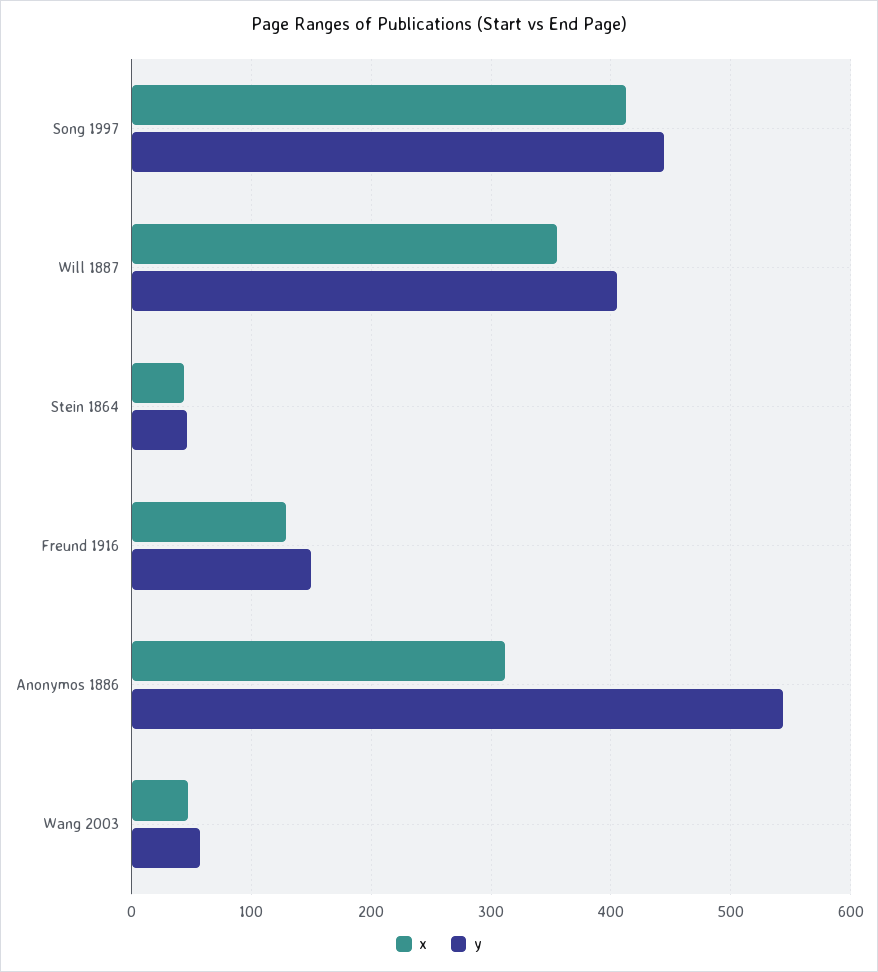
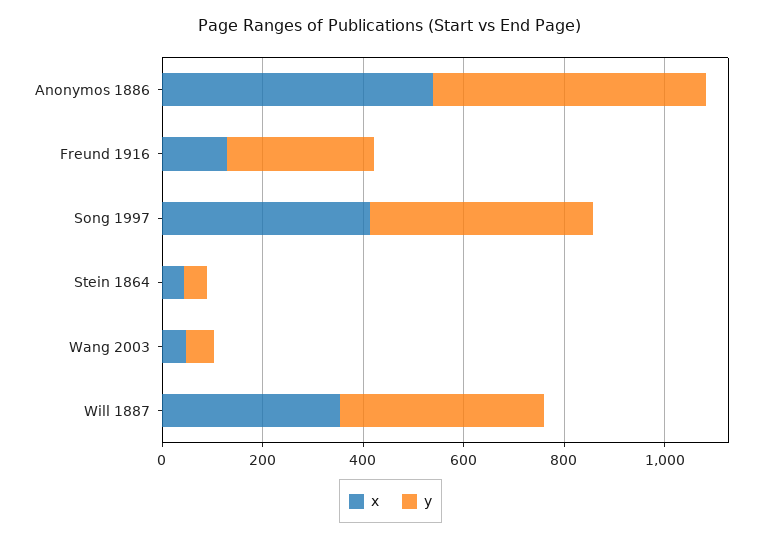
y, Freund 1916: 150 -> 300
x, Anonymos 1886: 310 -> 550

